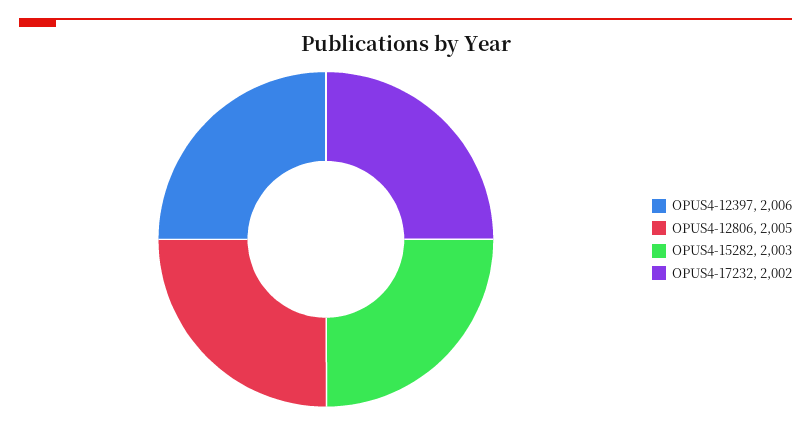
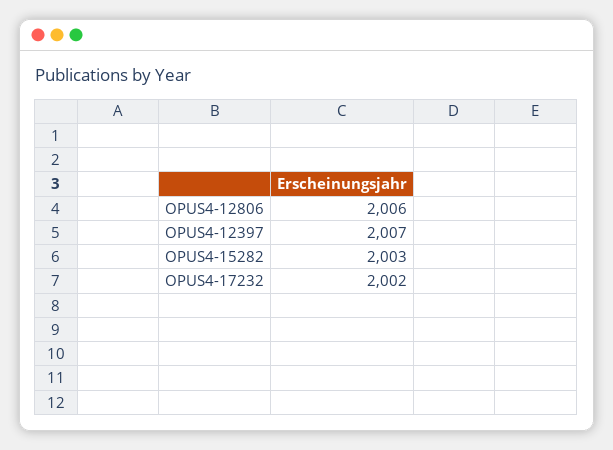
OPUS4-12397: 2006 -> 2007
OPUS4-12806: 2005 -> 2006

